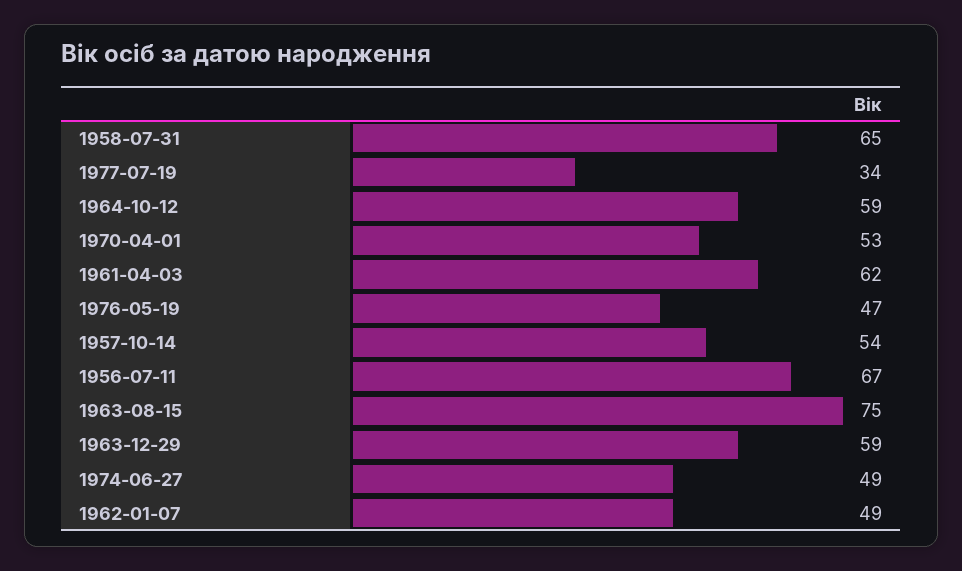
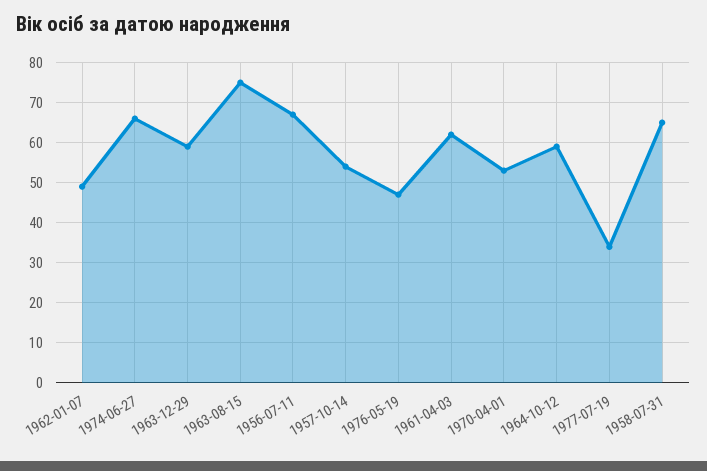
1974-06-27: 49 -> 65

